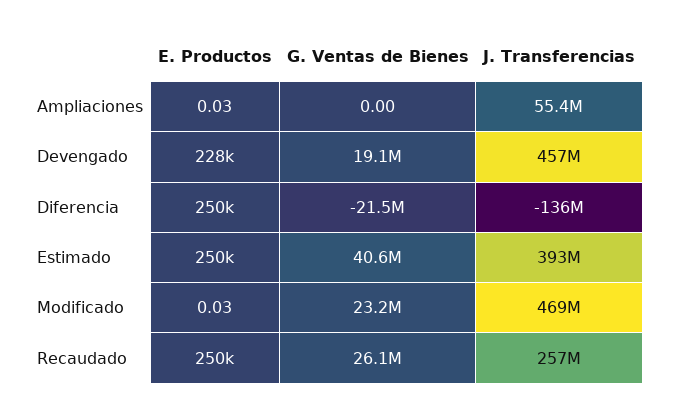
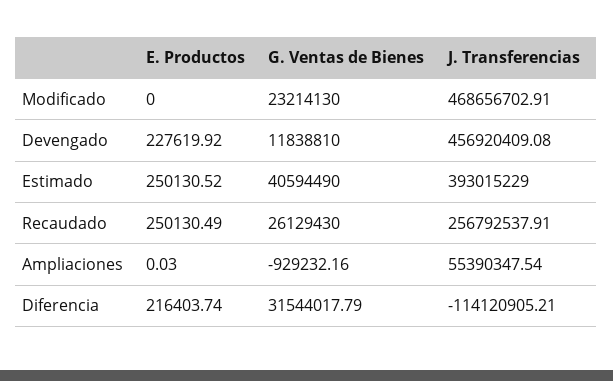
G. Ventas de Bienes, Ampliaciones: 0 -> -929232.16
G. Ventas de Bienes, Devengado: 19100000 -> 11838810
E. Productos, Diferencia: 250000 -> 216403.74
G. Ventas de Bienes, Diferencia: -21500000 -> 31544017.79
J. Transferencias, Diferencia: -136000000 -> -114120905.21
E. Productos, Modificado: 0.03 -> 0

